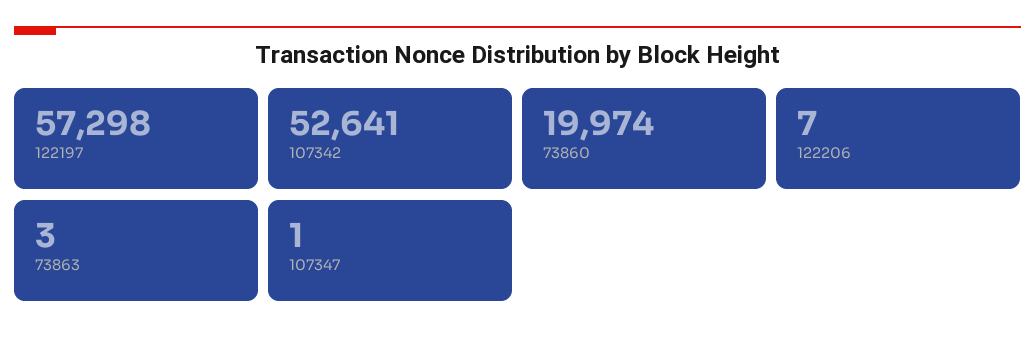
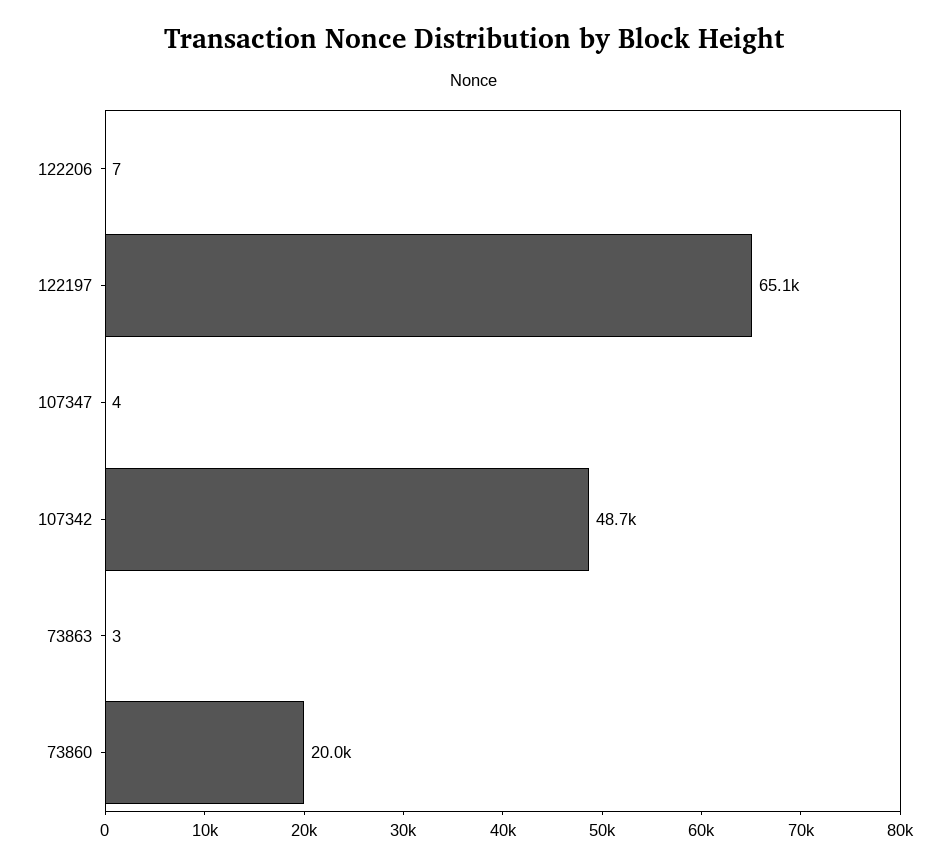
122197: 57298 -> 65100
107342: 52641 -> 48700
107347: 1 -> 4

